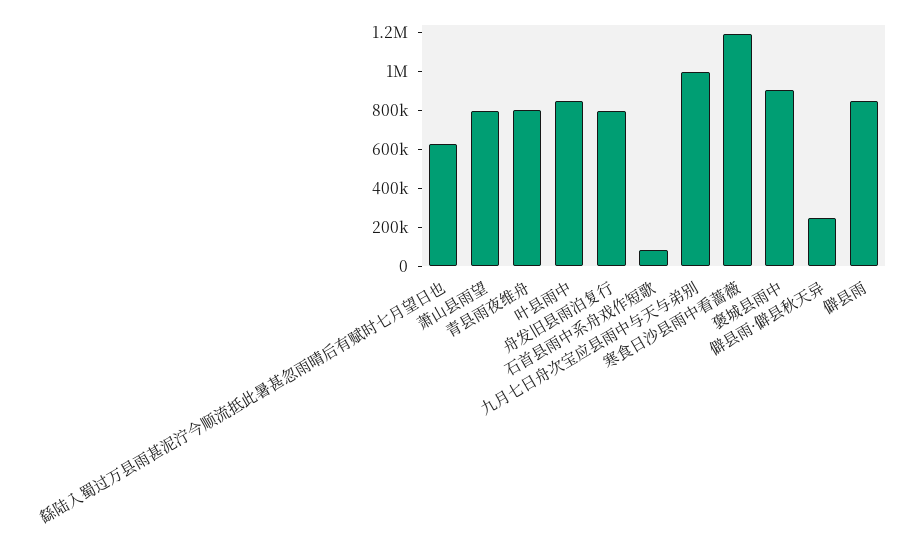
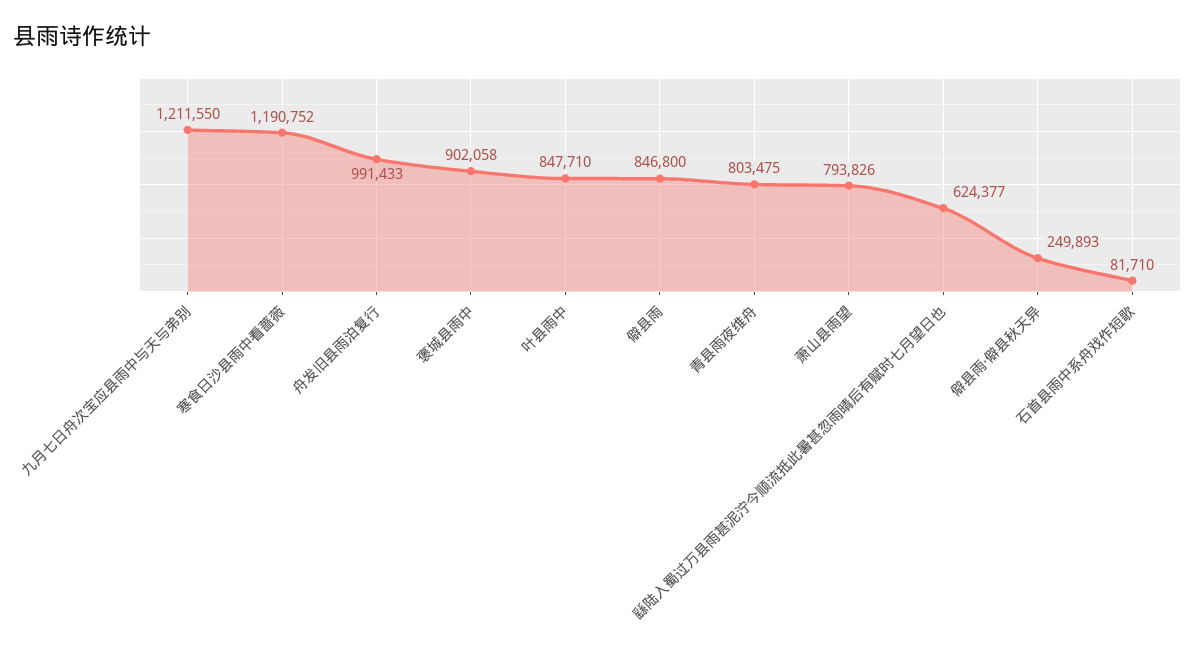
舟发旧县雨泊复行: 800000 -> 991433
九月七日舟次宝应县雨中与天与弟别: 1000000 -> 1211550

